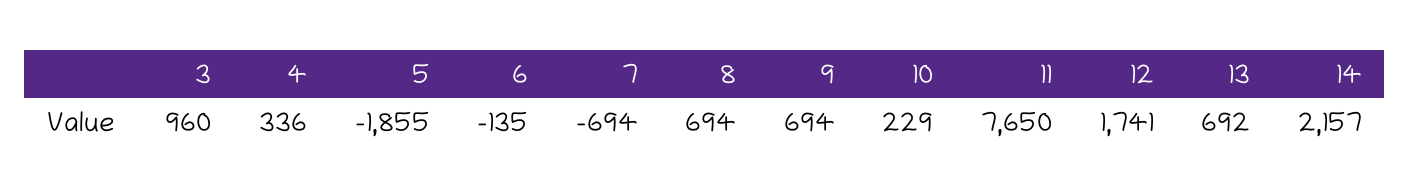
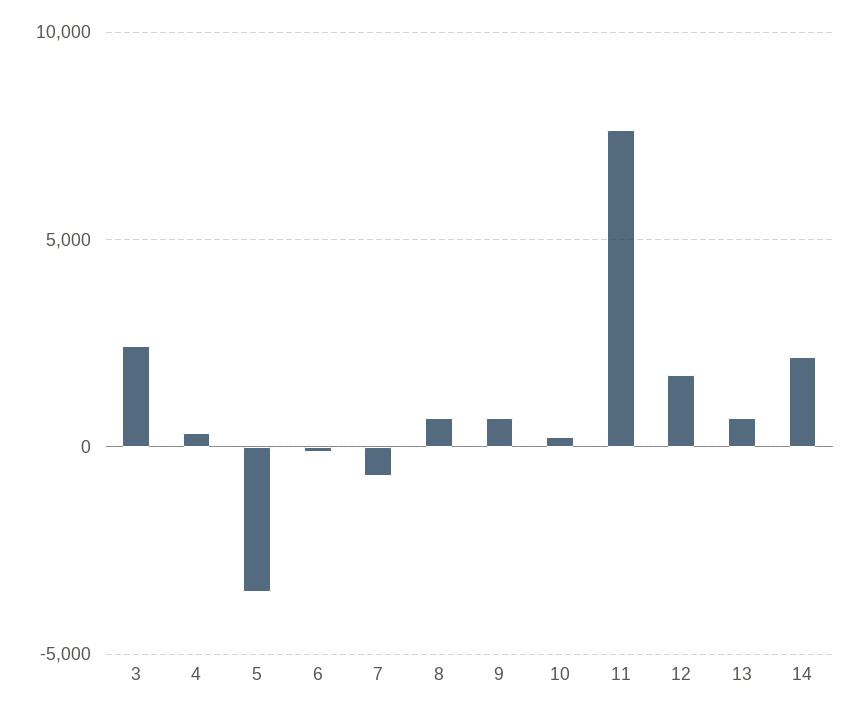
3: 960 -> 2500
5: -1855 -> -3500

